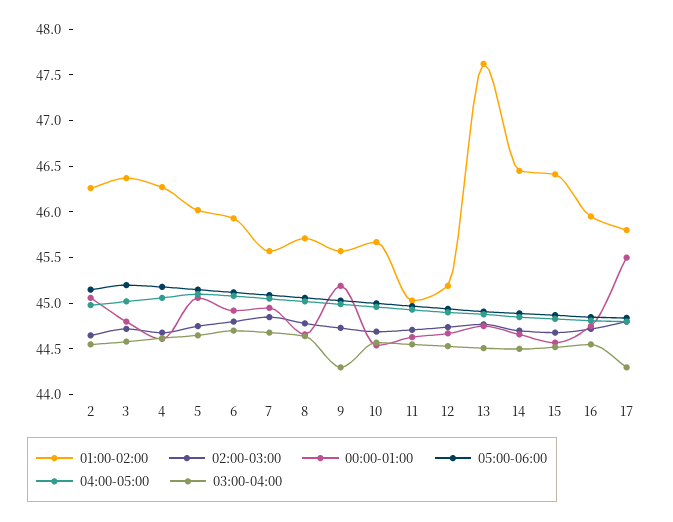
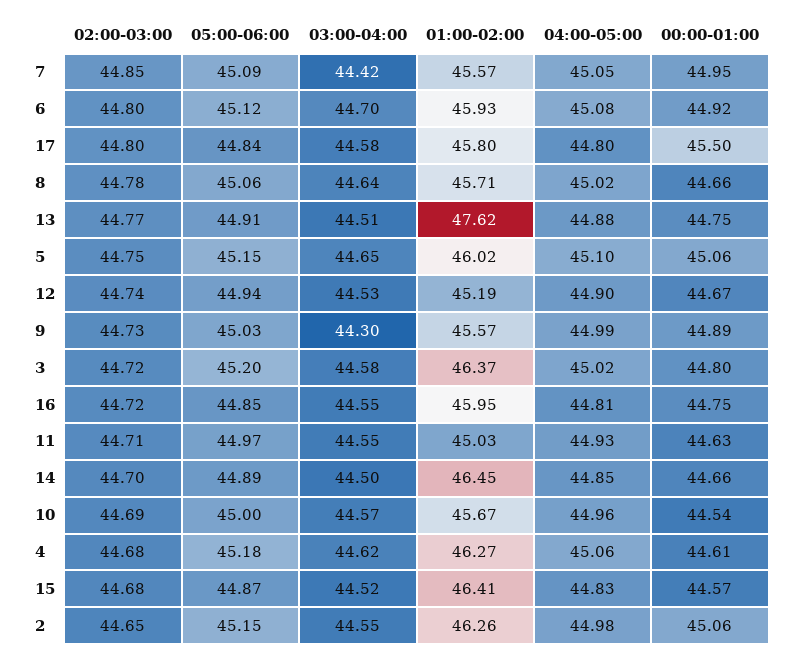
03:00-04:00, 7: 44.7 -> 44.42
00:00-01:00, 9: 45.2 -> 44.89
03:00-04:00, 17: 44.3 -> 44.58

